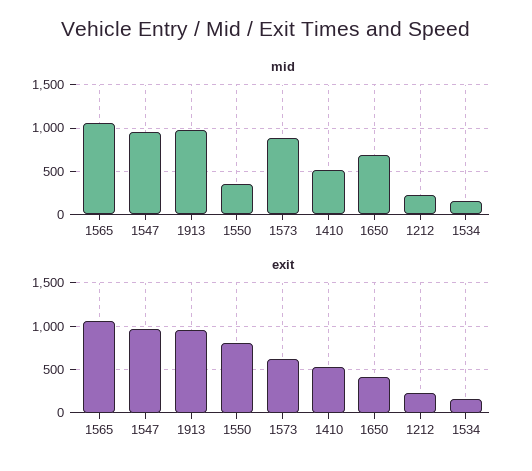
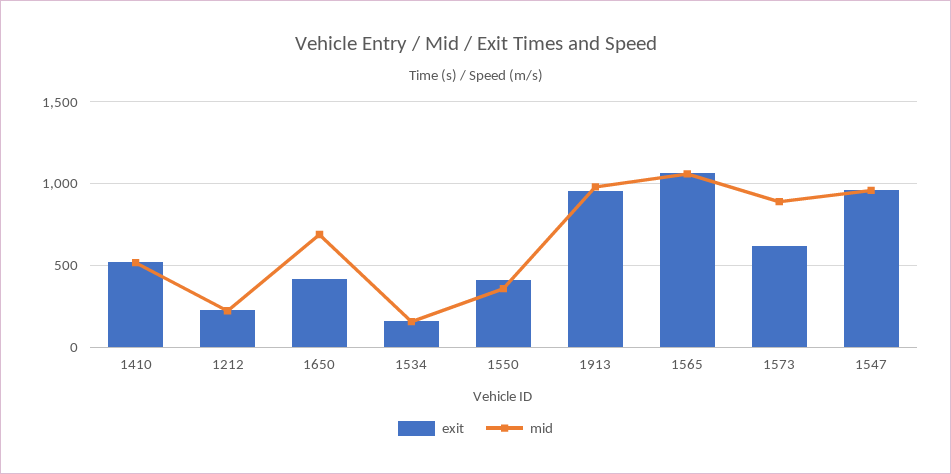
exit, 1550: 800 -> 400

